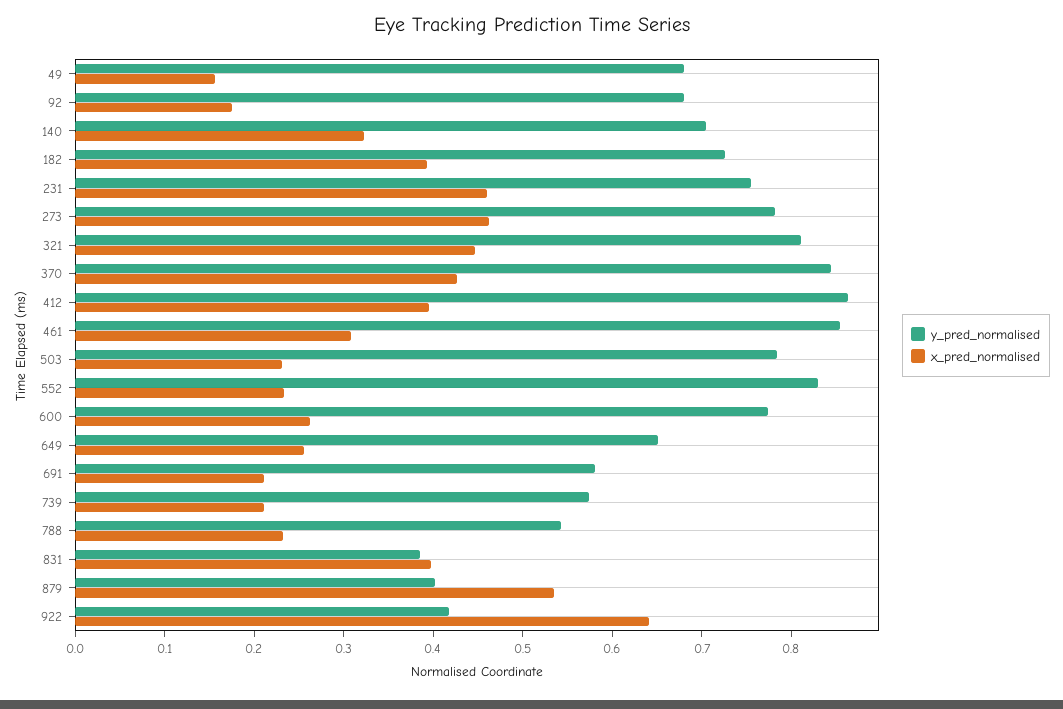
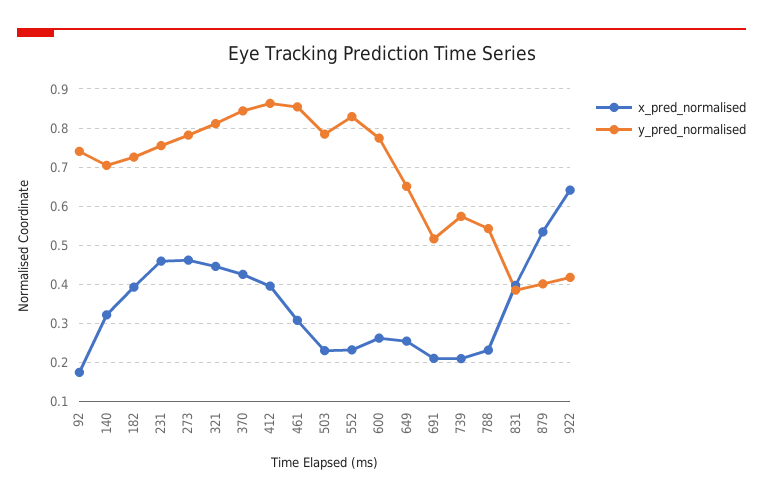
y_pred_normalised, 49: 0.68 -> none
x_pred_normalised, 49: 0.16 -> none
y_pred_normalised, 92: 0.68 -> 0.74
y_pred_normalised, 691: 0.58 -> 0.52

